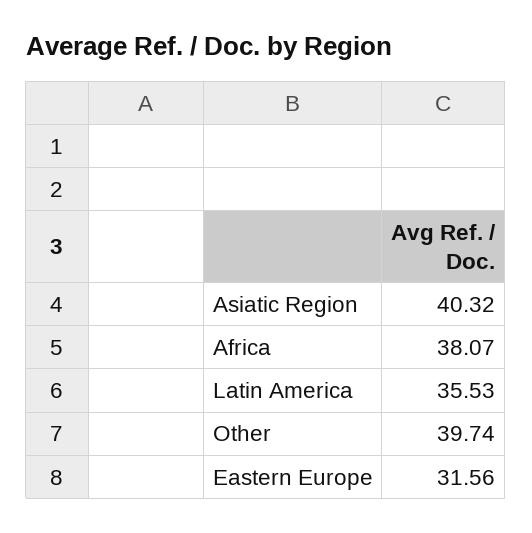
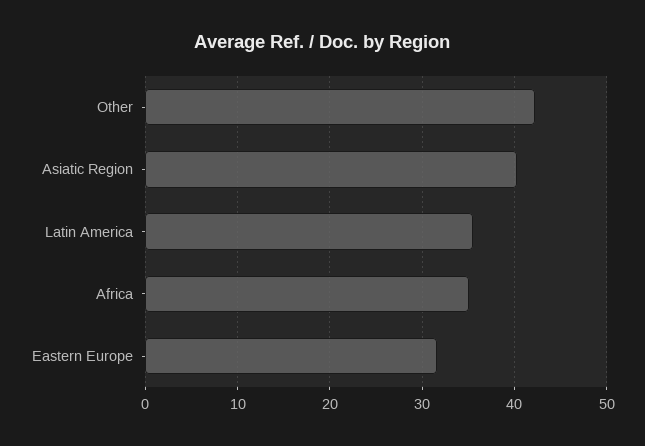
Africa: 38.07 -> 35
Other: 39.74 -> 42

